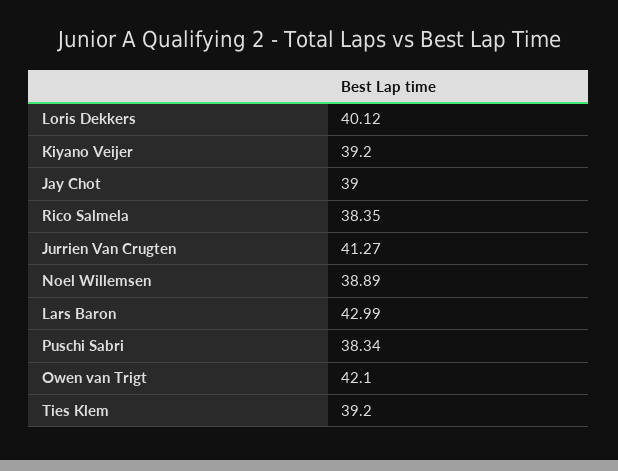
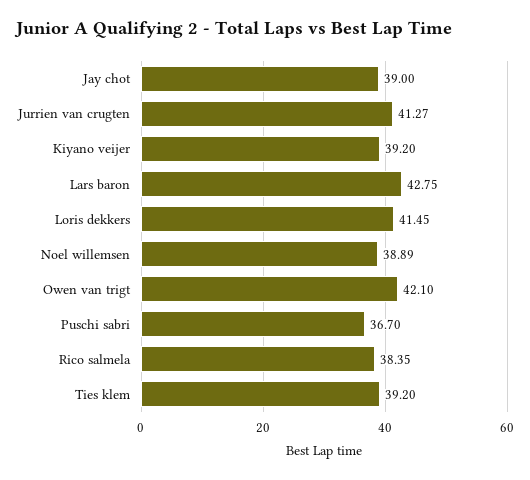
Loris Dekkers: 40.12 -> 41.45
Lars Baron: 42.99 -> 42.75
Puschi Sabri: 38.34 -> 36.7

